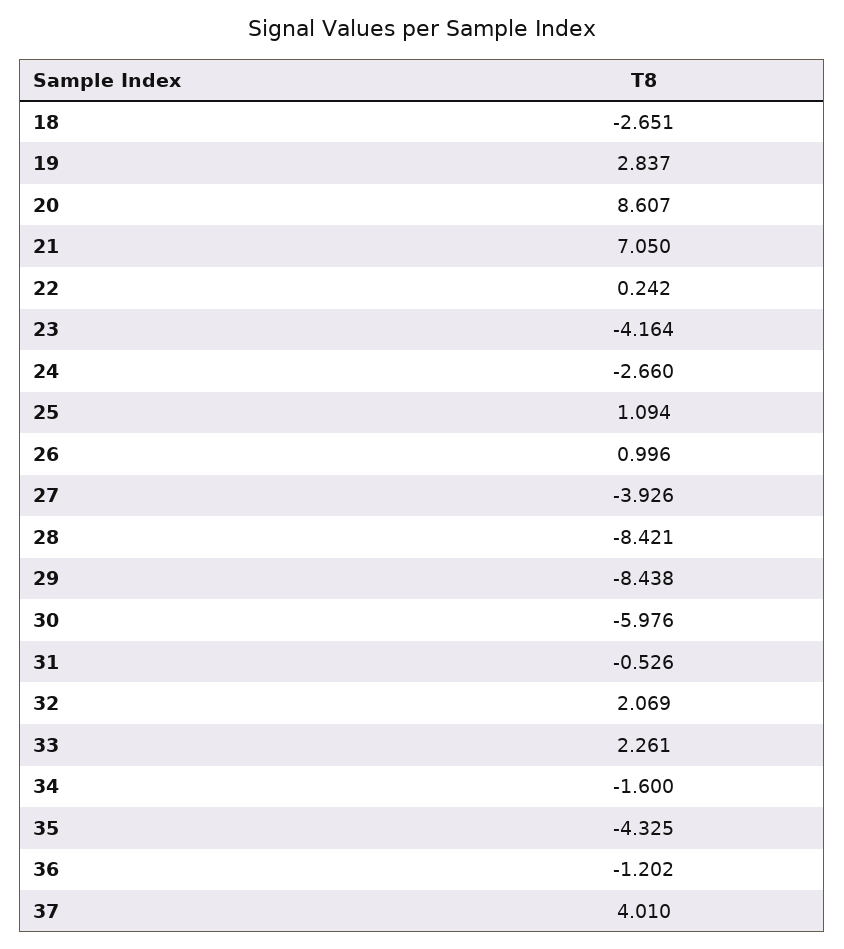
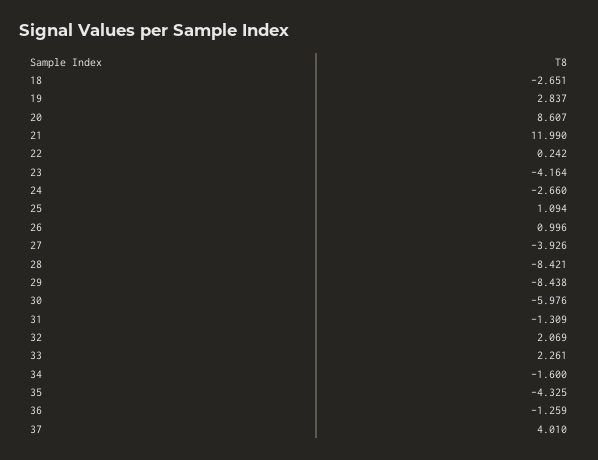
21: 7.05 -> 11.99
31: -0.526 -> -1.309
36: -1.202 -> -1.259

